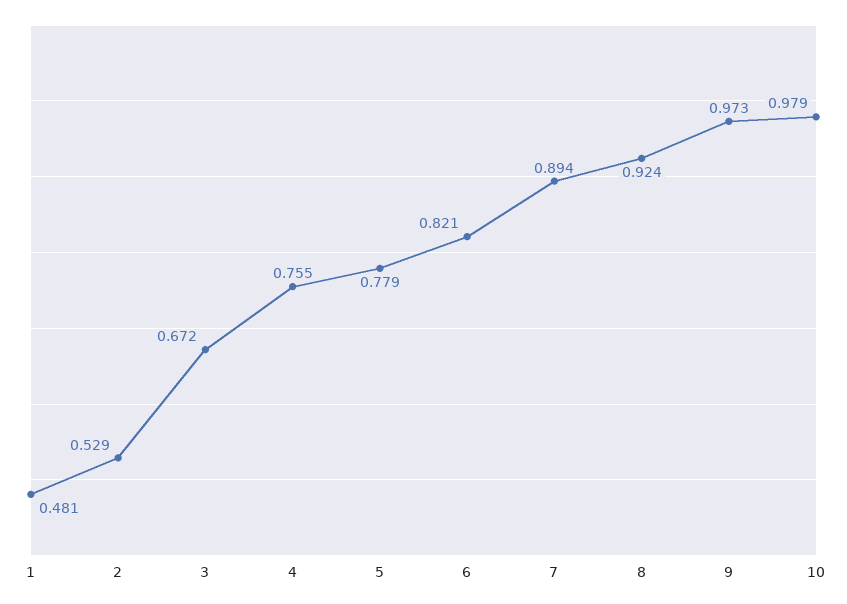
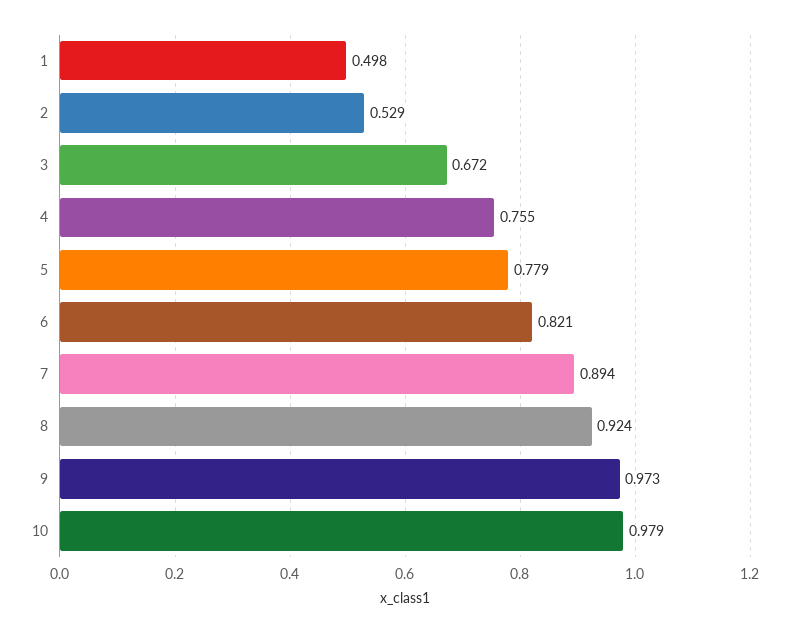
1: 0.481 -> 0.498

